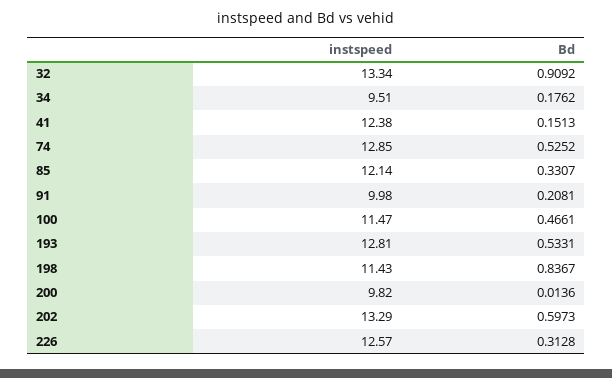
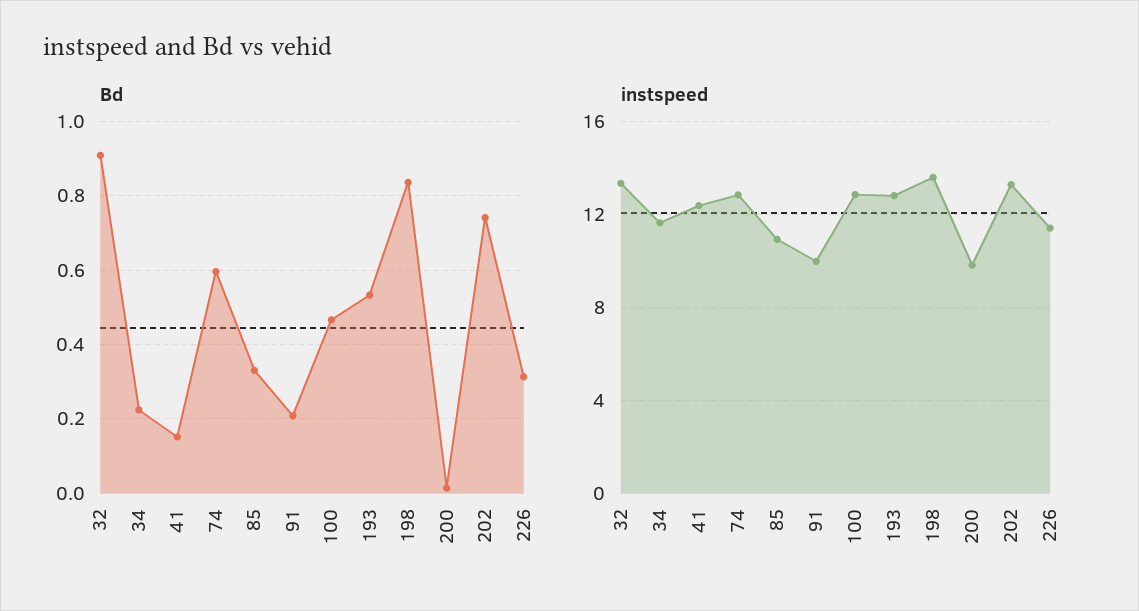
instspeed, 34: 9.51 -> 11.5
Bd, 34: 0.1762 -> 0.22
Bd, 74: 0.5252 -> 0.6
instspeed, 85: 12.14 -> 11
instspeed, 100: 11.47 -> 13
instspeed, 198: 11.43 -> 13.5
Bd, 202: 0.5973 -> 0.74
instspeed, 226: 12.57 -> 11.5

